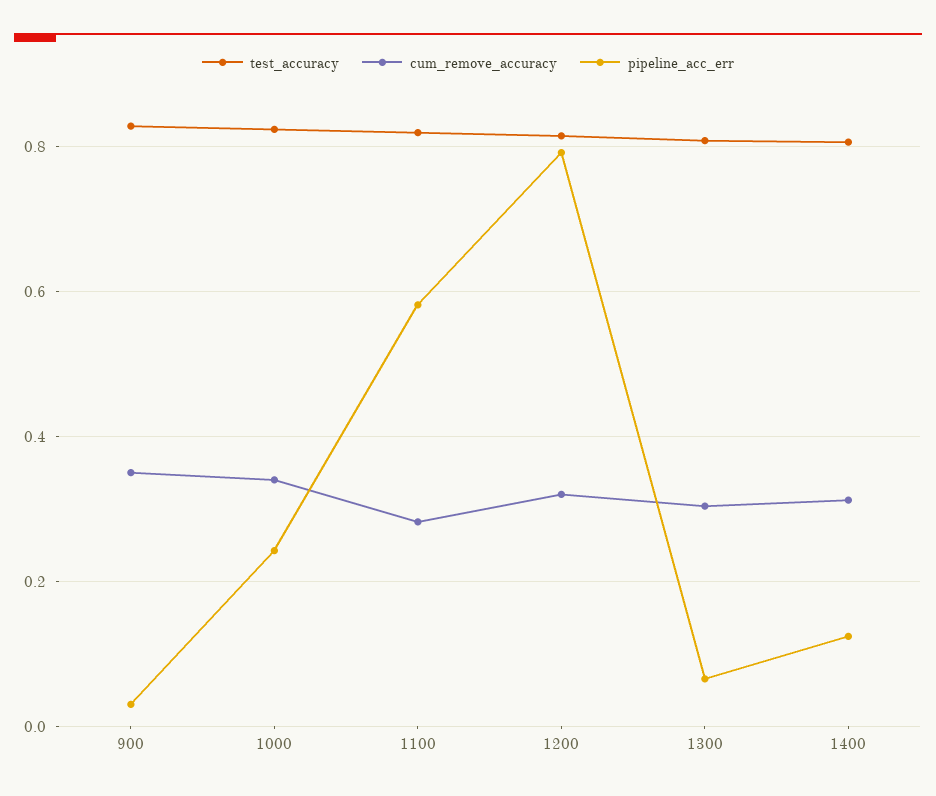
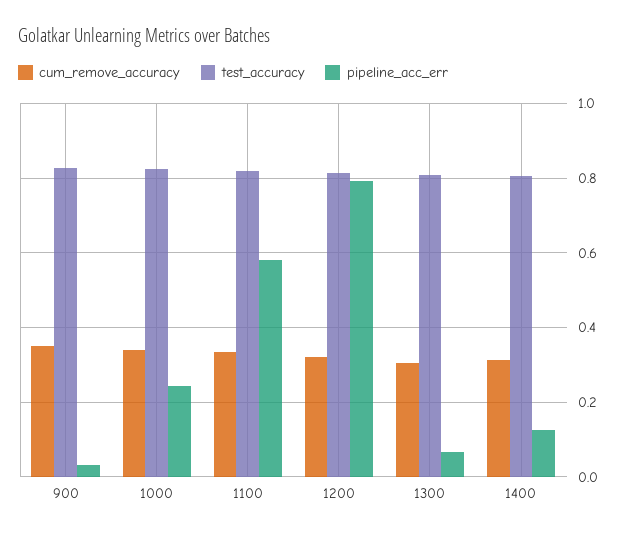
cum_remove_accuracy, 1100: 0.28 -> 0.34

